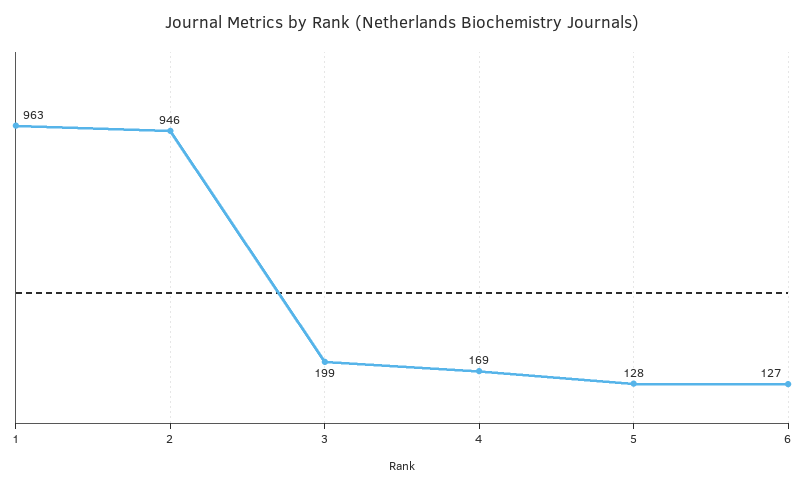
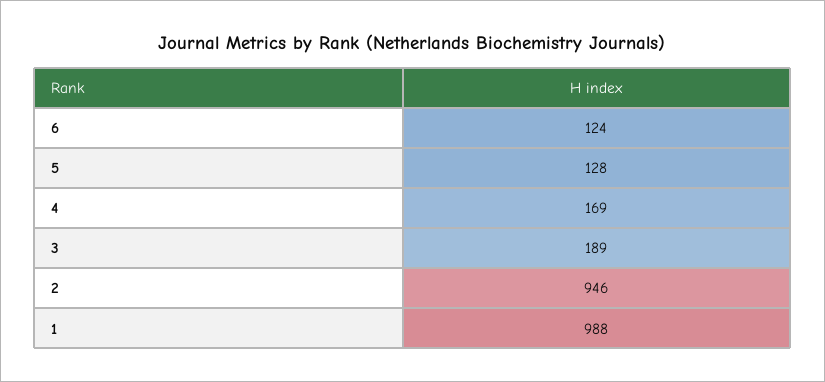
1: 963 -> 988
3: 199 -> 189
6: 127 -> 124

